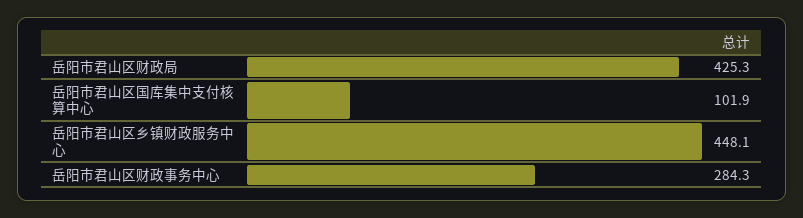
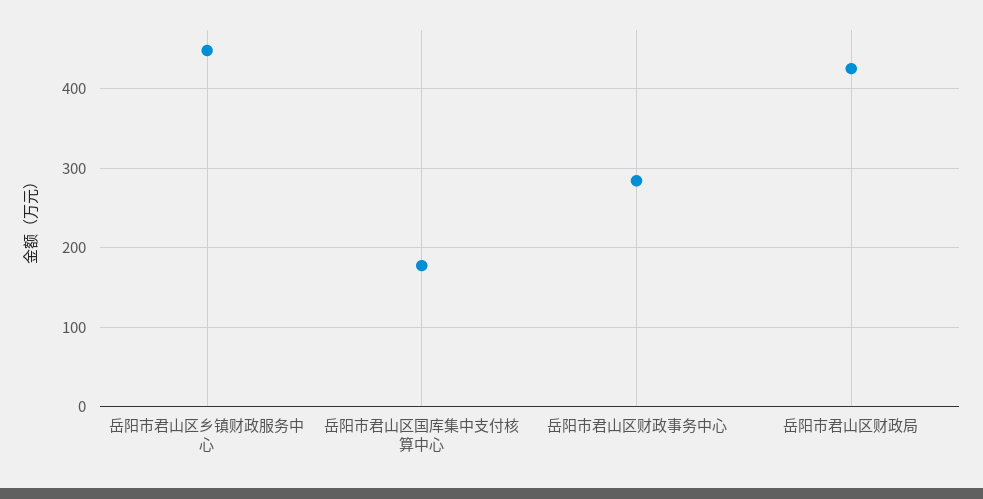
岳阳市君山区国库集中支付核算中心: 101.9 -> 180

